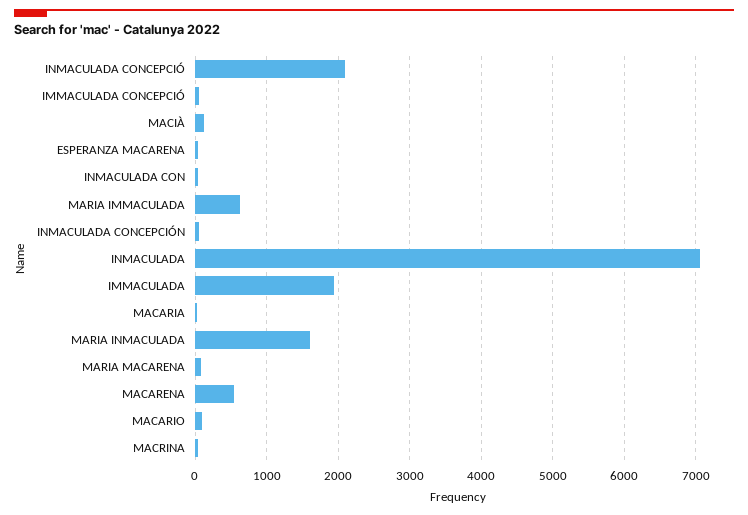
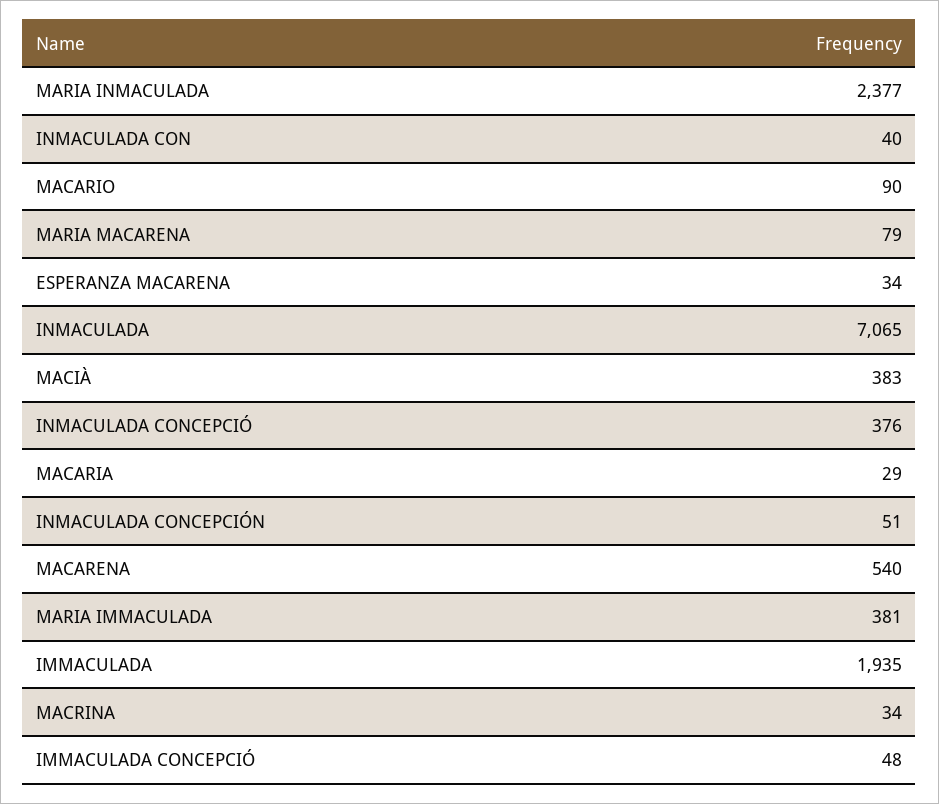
INMACULADA CONCEPCIÓ: 2100 -> 376
MACIÀ: 100 -> 383
MARIA IMMACULADA: 600 -> 381
MARIA INMACULADA: 1600 -> 2377

